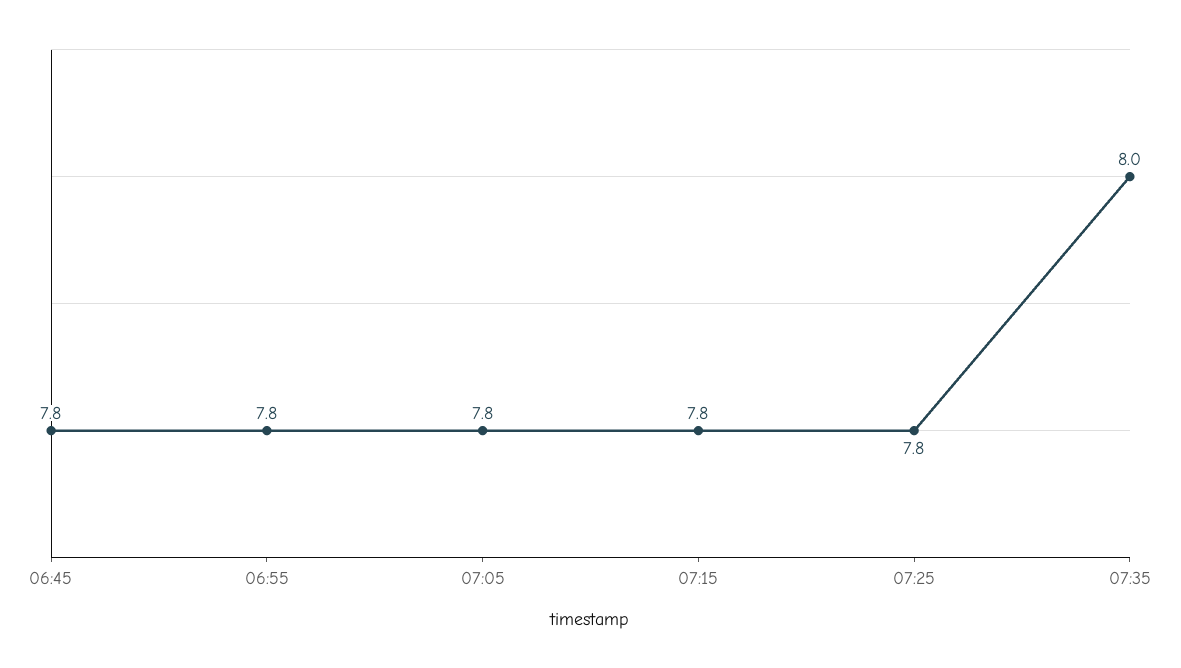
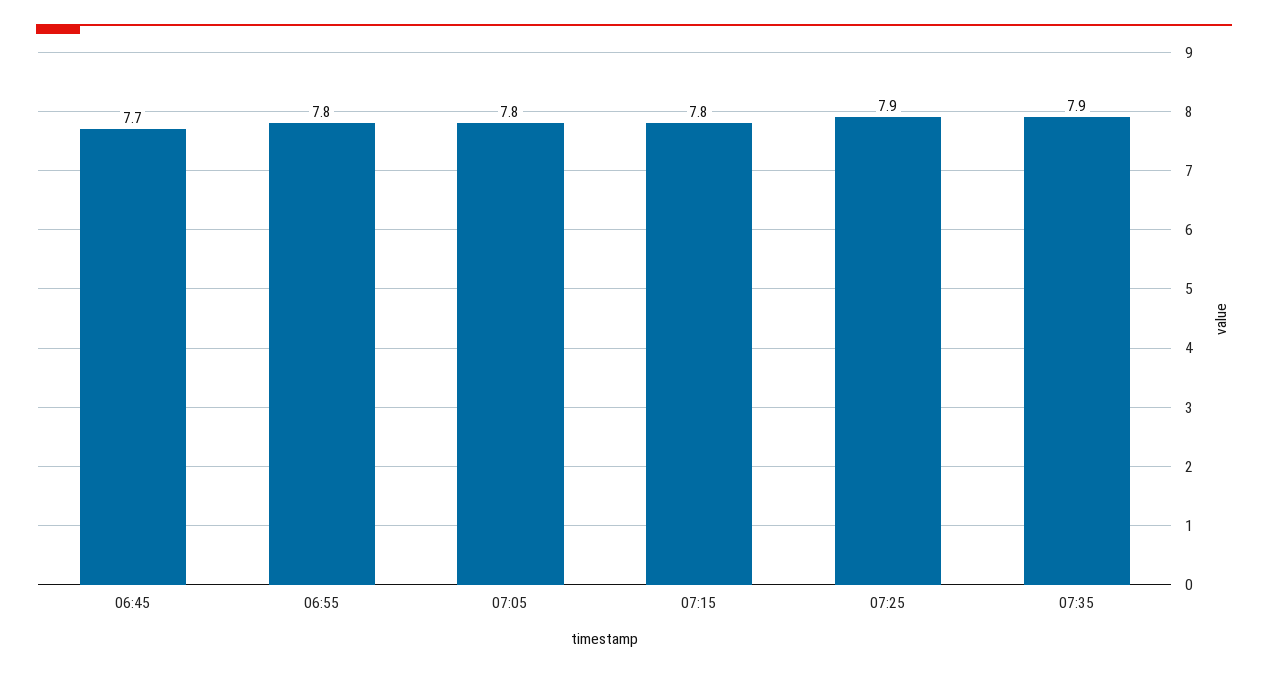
06:45: 7.8 -> 7.7
07:25: 7.8 -> 7.9
07:35: 8 -> 7.9

